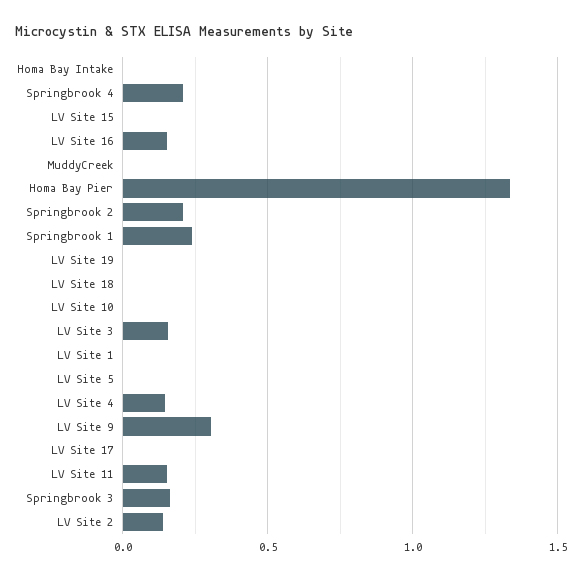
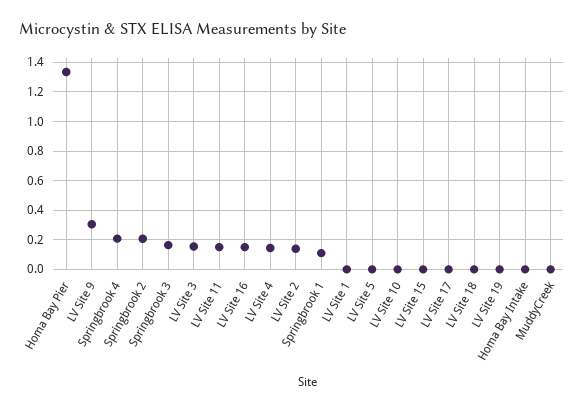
Springbrook 1: 0.25 -> 0.1

